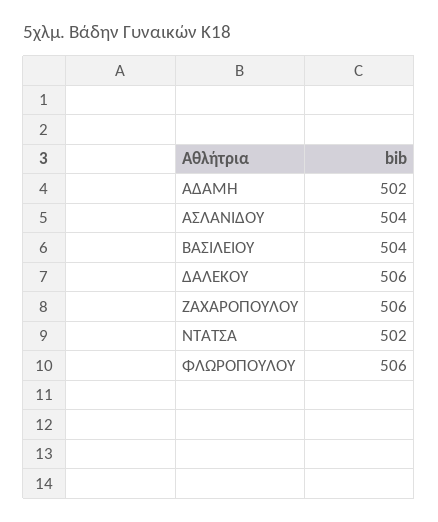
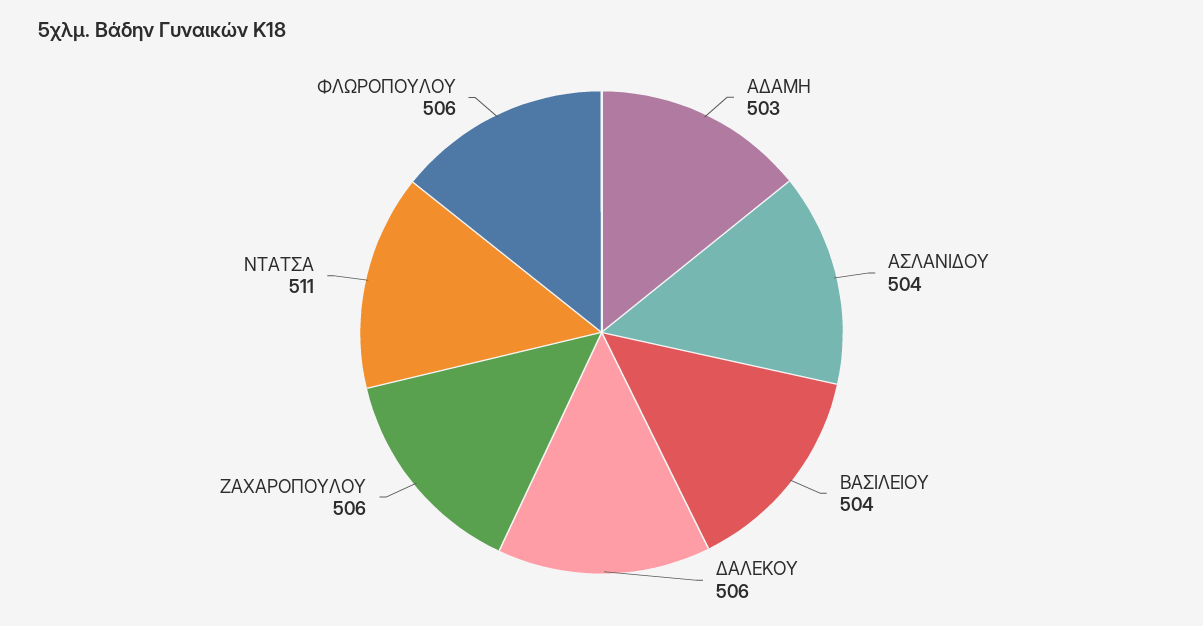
ΑΔΑΜΗ: 502 -> 503
ΝΤΑΤΣΑ: 502 -> 511

